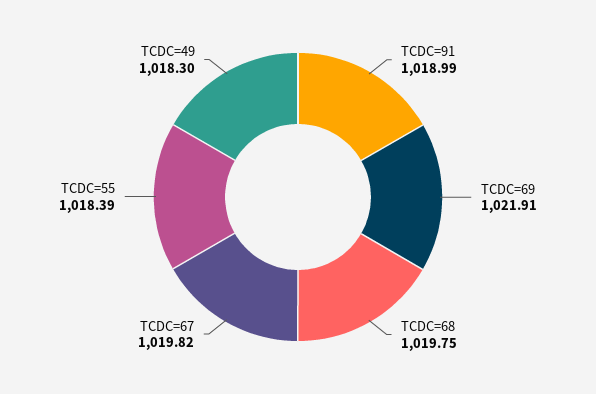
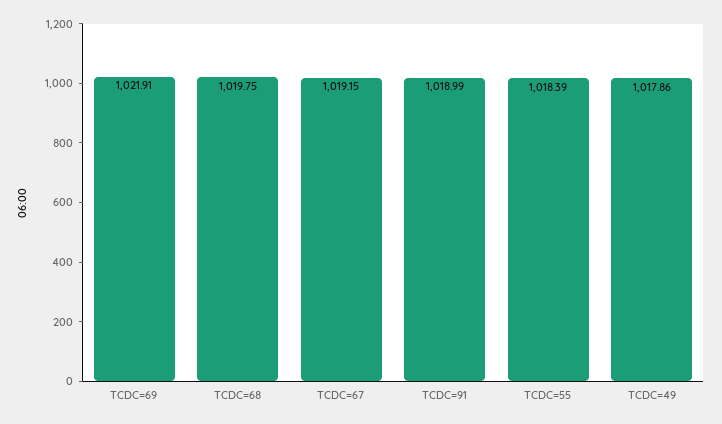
TCDC=67: 1019.82 -> 1019.15
TCDC=49: 1018.3 -> 1017.86

